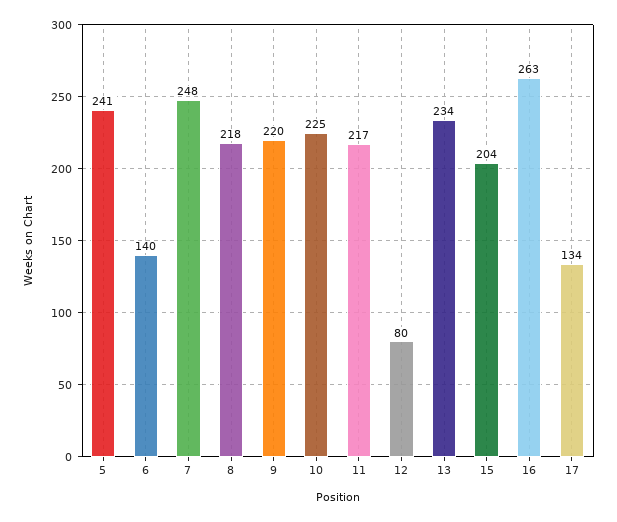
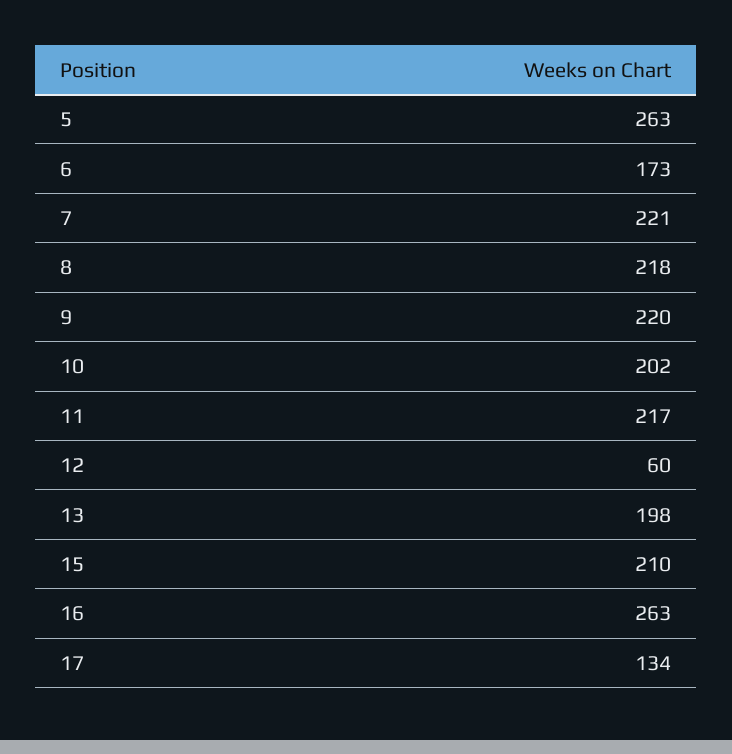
5: 241 -> 263
6: 140 -> 173
7: 248 -> 221
10: 225 -> 202
12: 80 -> 60
13: 234 -> 198
15: 204 -> 210

